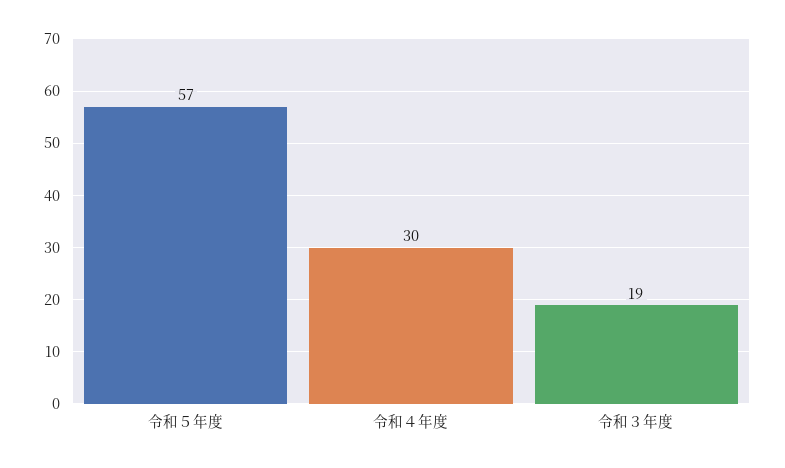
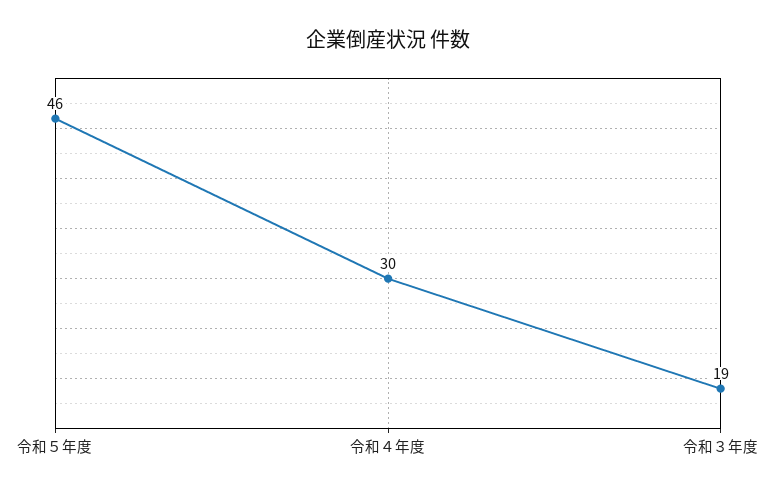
令和５年度: 57 -> 46

